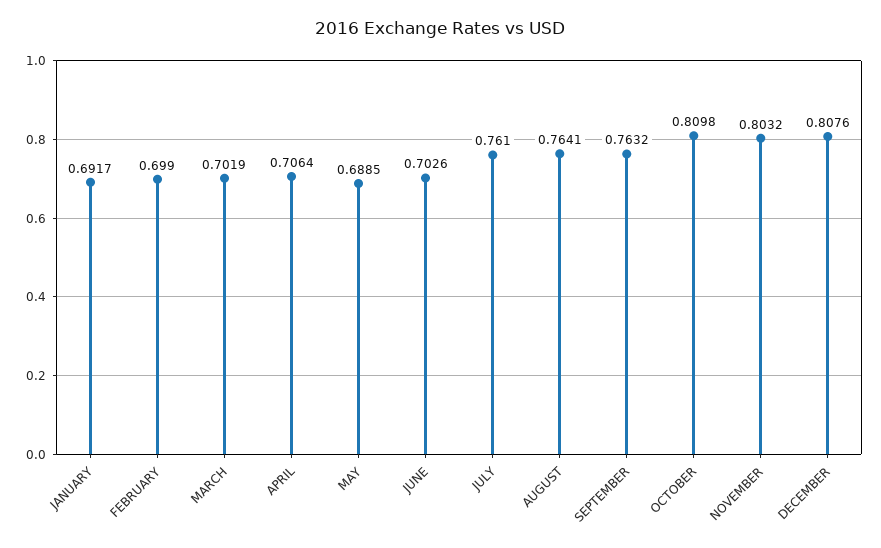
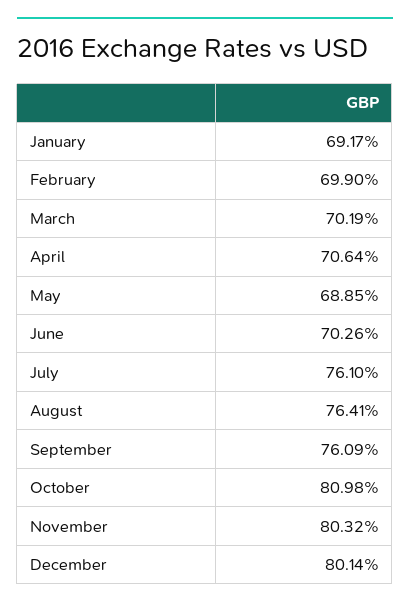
SEPTEMBER: 0.7632 -> 0.7609
DECEMBER: 0.8076 -> 0.8014

